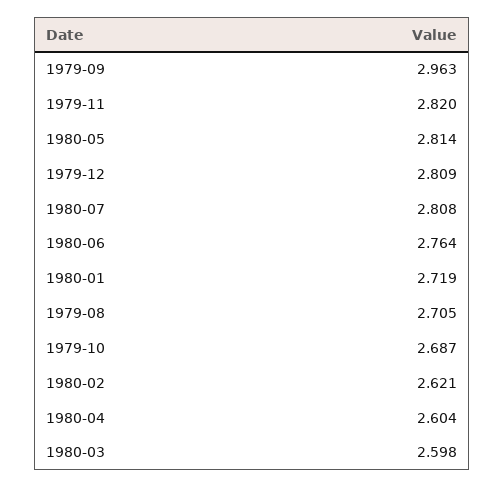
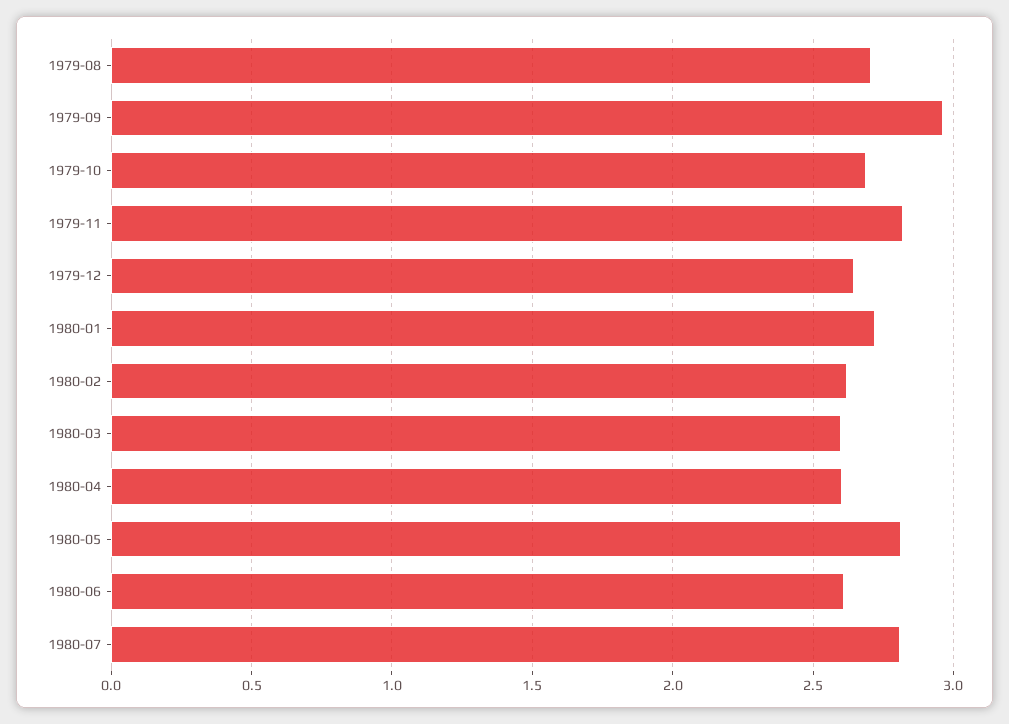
1979-12: 2.809 -> 2.65
1980-06: 2.764 -> 2.6

